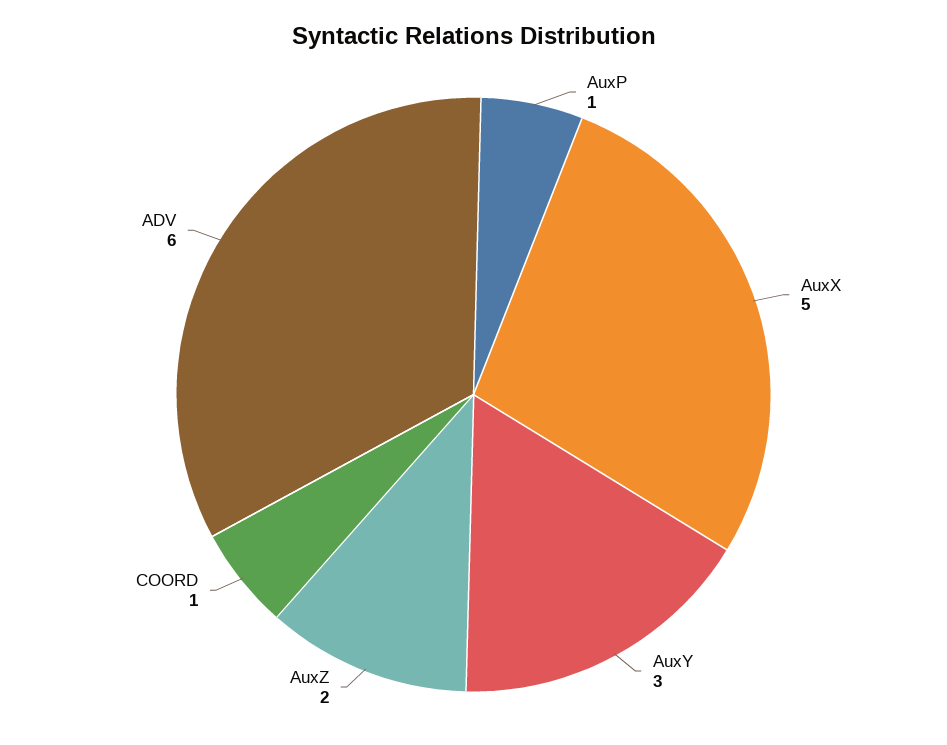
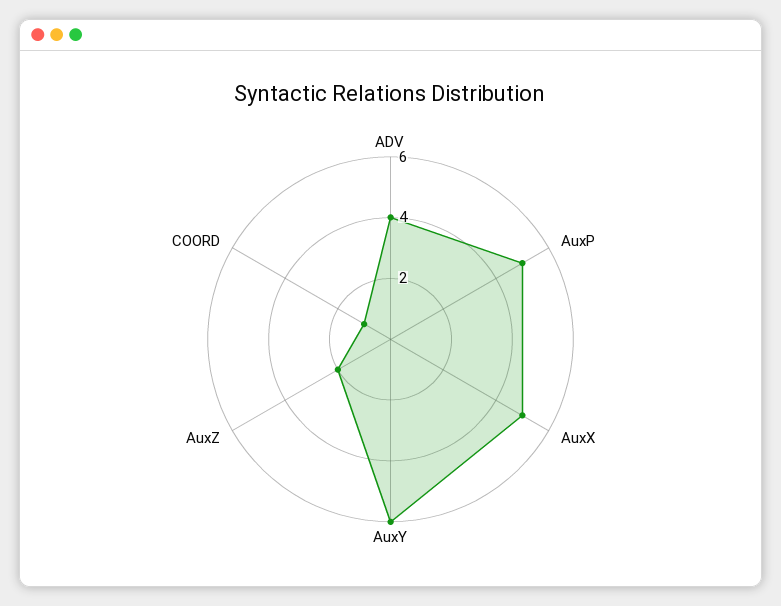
AuxP: 1 -> 5
AuxY: 3 -> 6
ADV: 6 -> 4

